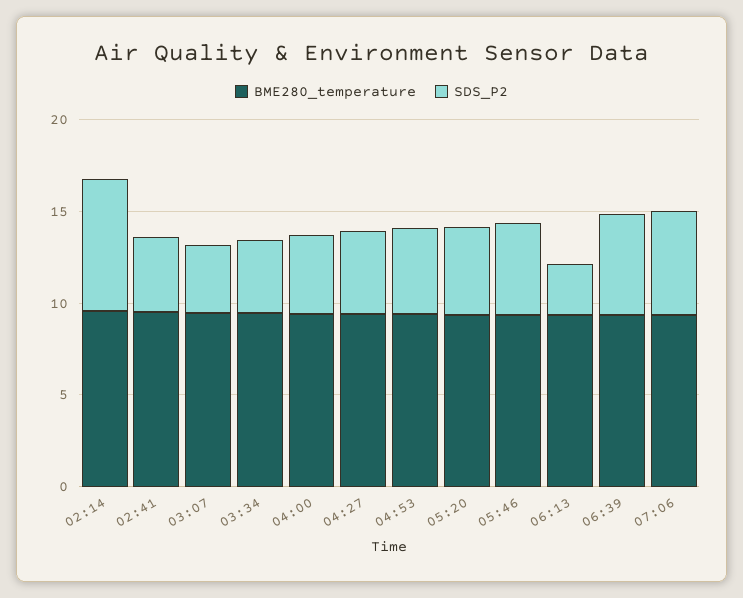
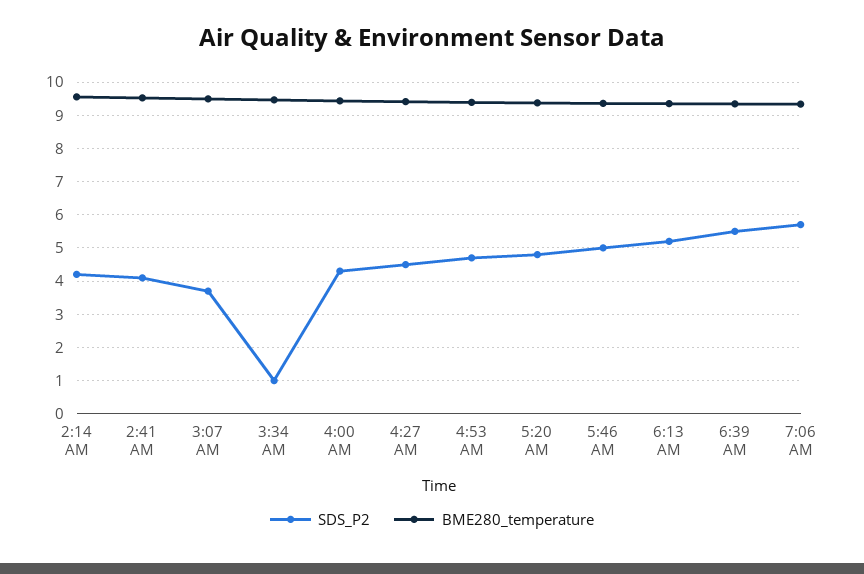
SDS_P2, 02:14: 7 -> 4.2
SDS_P2, 03:34: 4 -> 1
SDS_P2, 06:13: 3 -> 5.2

